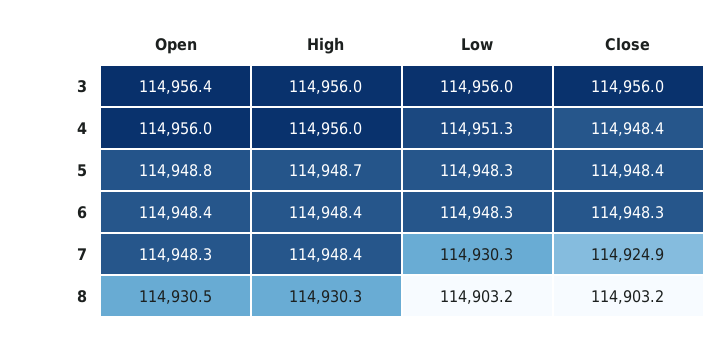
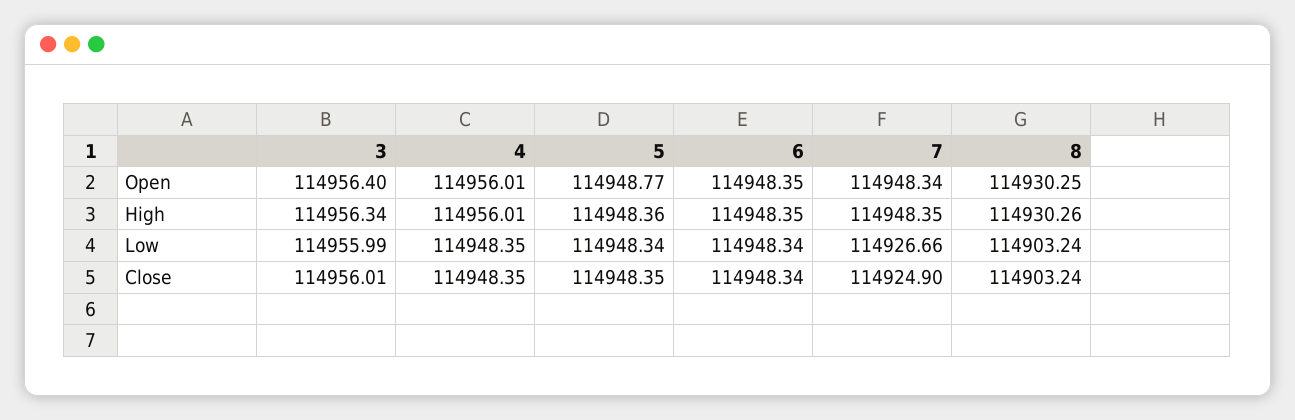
High, 3: 114956 -> 114956.34
Low, 4: 114951.3 -> 114948.35
High, 5: 114948.7 -> 114948.36
Low, 7: 114930.3 -> 114926.66
Open, 8: 114930.5 -> 114930.25

